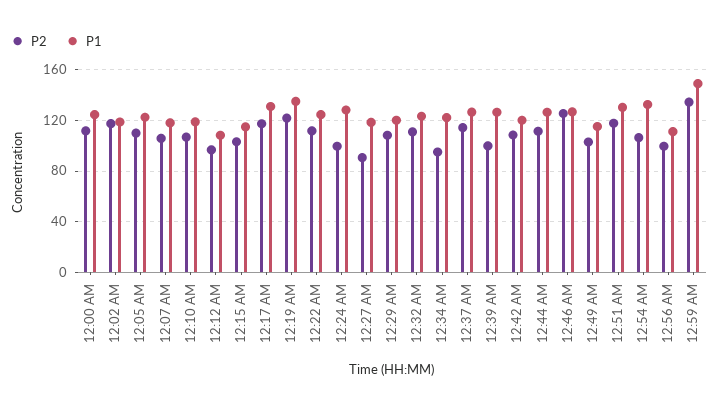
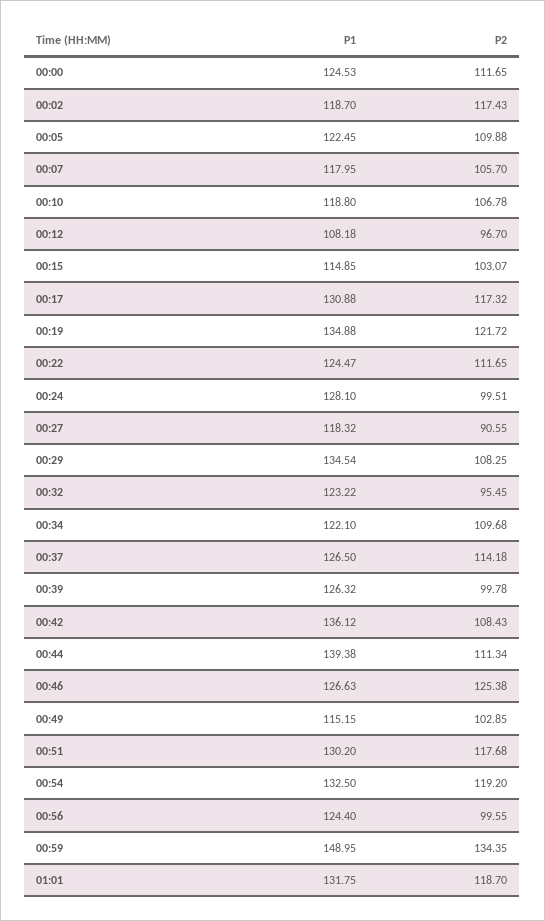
P1, 12:29 AM: 120 -> 134.54
P2, 12:32 AM: 110 -> 95.45
P2, 12:34 AM: 95 -> 109.68
P1, 12:42 AM: 120 -> 136.12
P1, 12:44 AM: 125 -> 139.38
P2, 12:54 AM: 105 -> 119.2
P1, 12:56 AM: 110 -> 124.4
P1, 01:01: none -> 131.75
P2, 01:01: none -> 118.7

